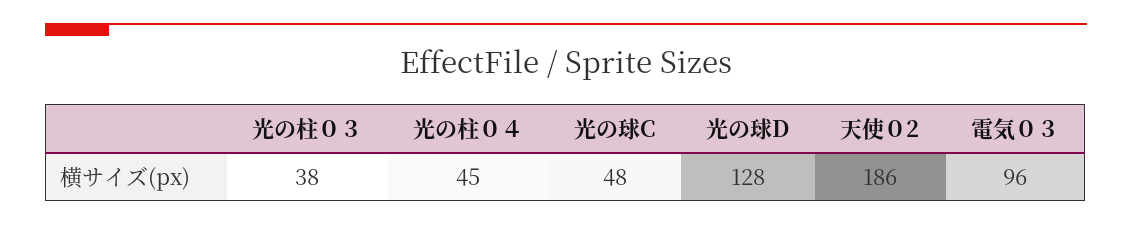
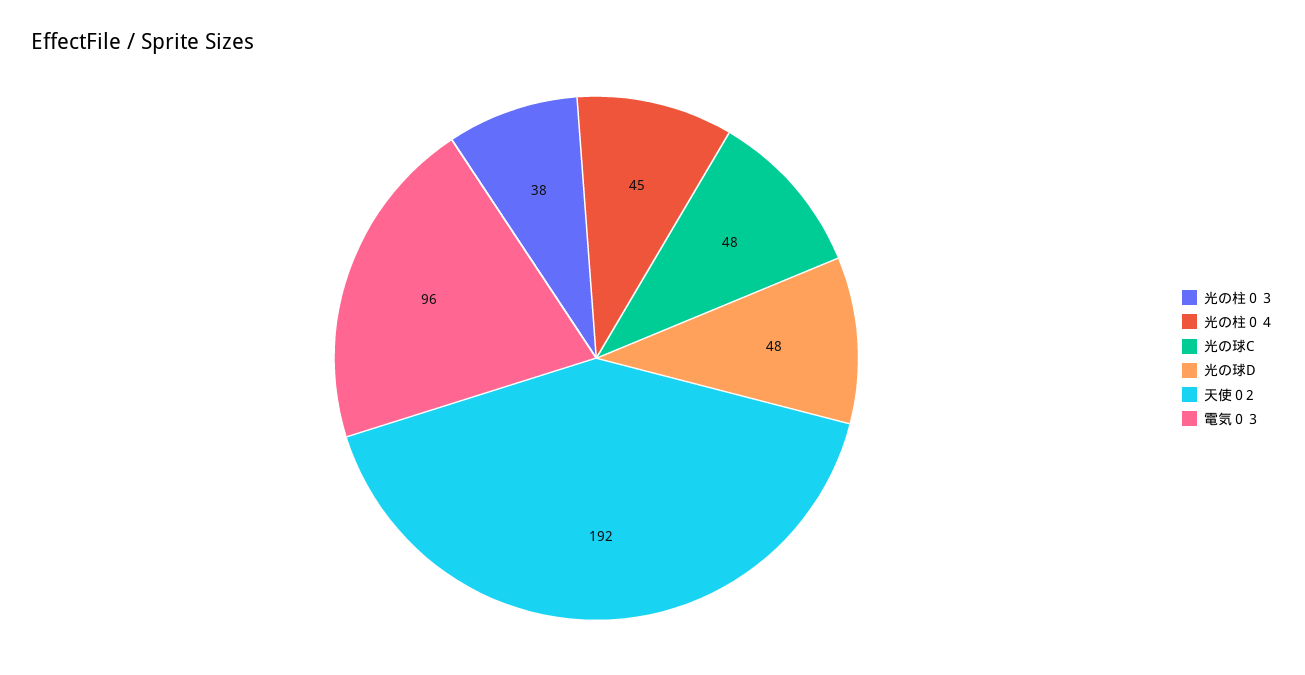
光の球D: 128 -> 48
天使０2: 186 -> 192

